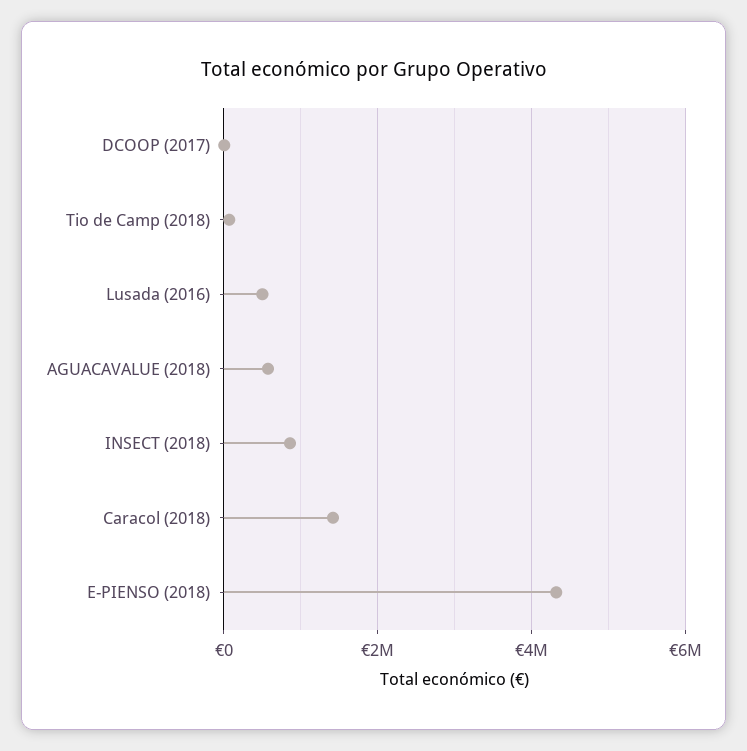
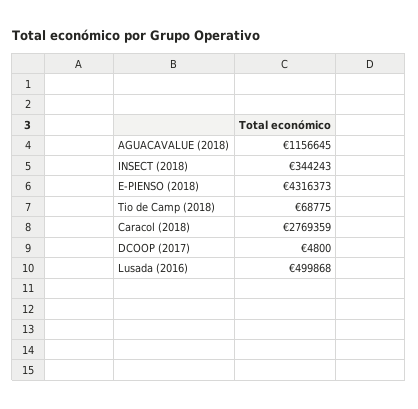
AGUACAVALUE (2018): 600000 -> 1156645
INSECT (2018): 800000 -> 344243
Caracol (2018): 1400000 -> 2769359

